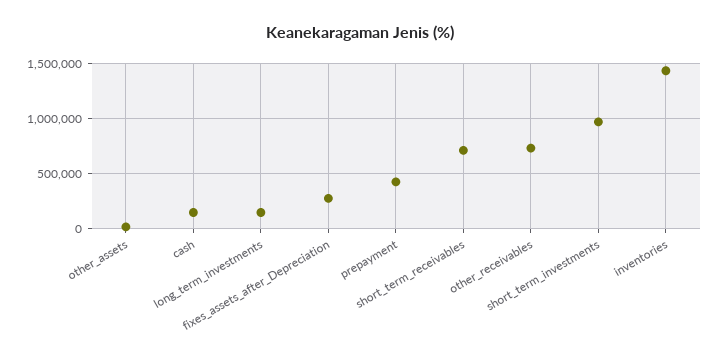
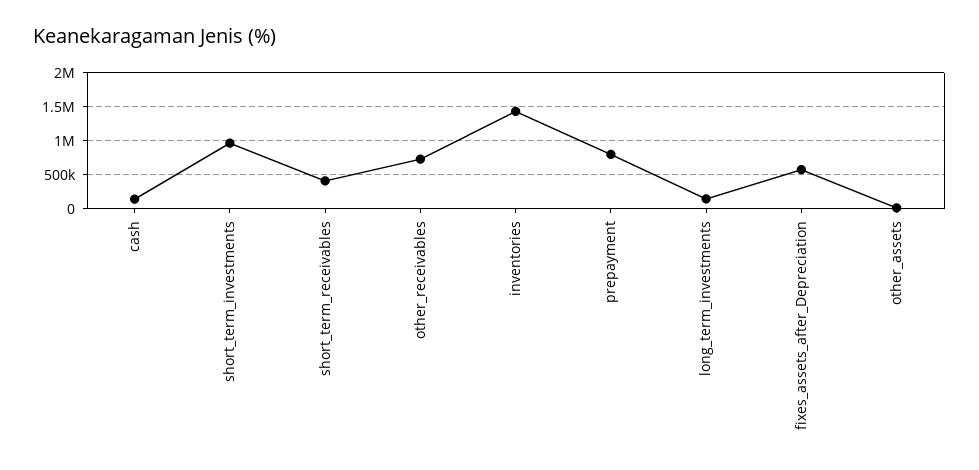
fixes_assets_after_Depreciation: 300000 -> 600000
prepayment: 400000 -> 800000
short_term_receivables: 700000 -> 400000

